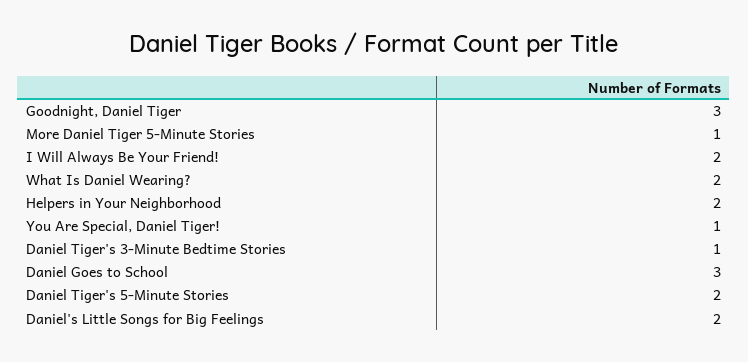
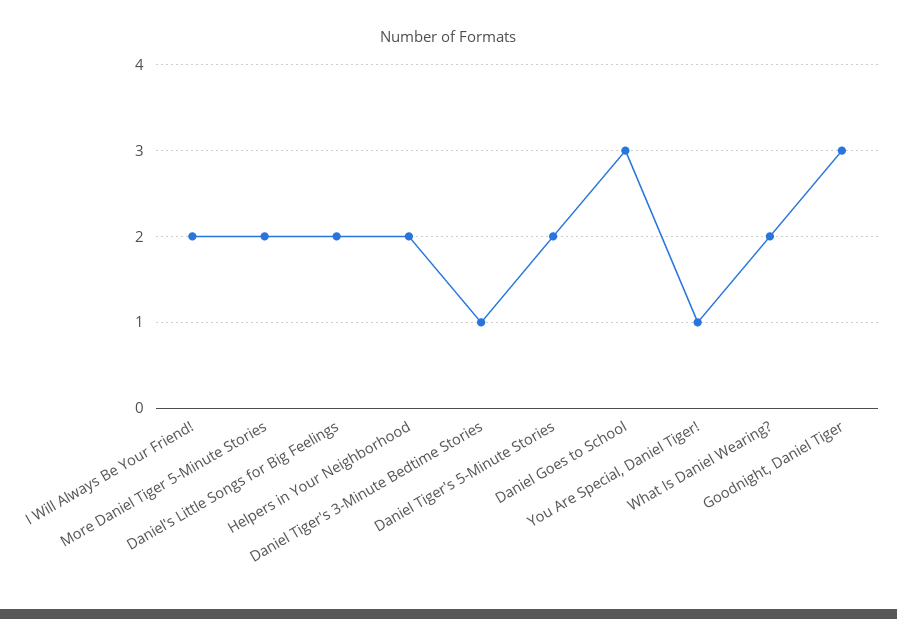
More Daniel Tiger 5-Minute Stories: 1 -> 2

